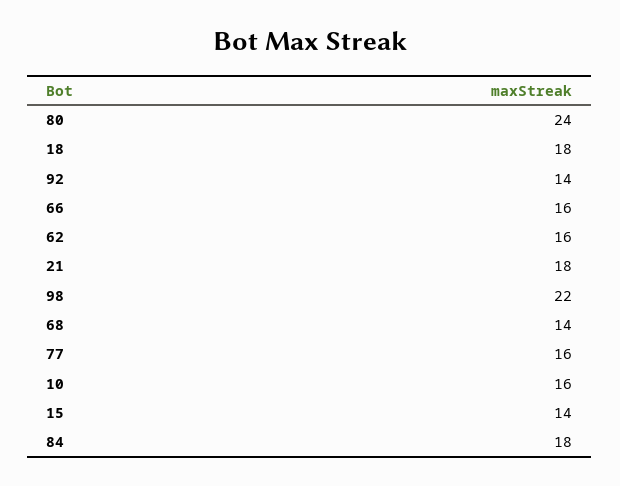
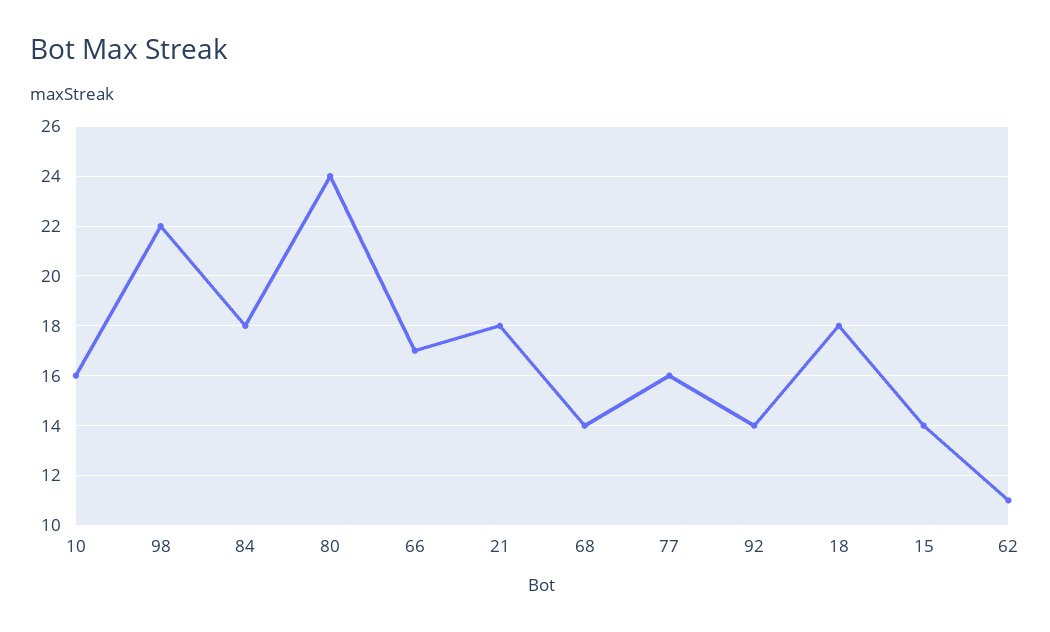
66: 16 -> 17
62: 16 -> 11

